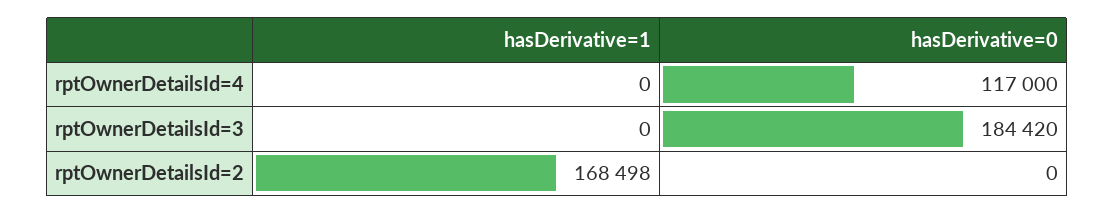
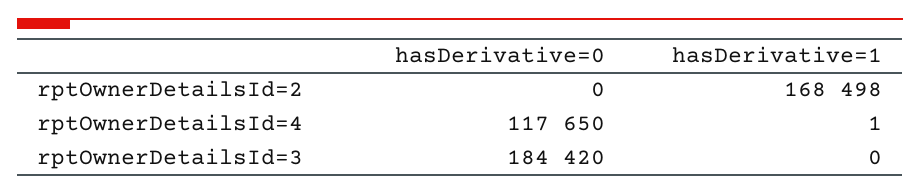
hasDerivative=1, rptOwnerDetailsId=4: 0 -> 1
hasDerivative=0, rptOwnerDetailsId=4: 117000 -> 117650

